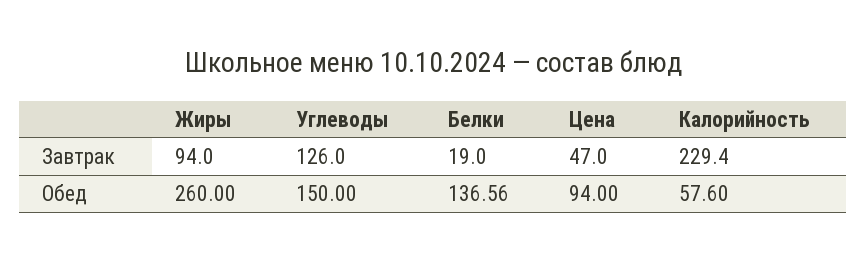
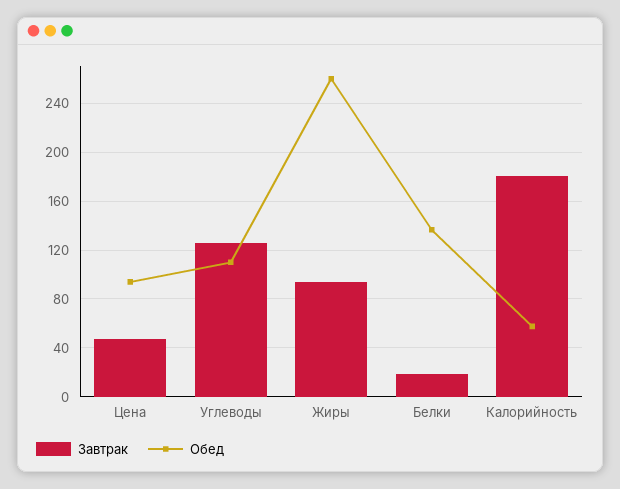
Завтрак, Калорийность: 229.4 -> 180
Обед, Углеводы: 150 -> 110

